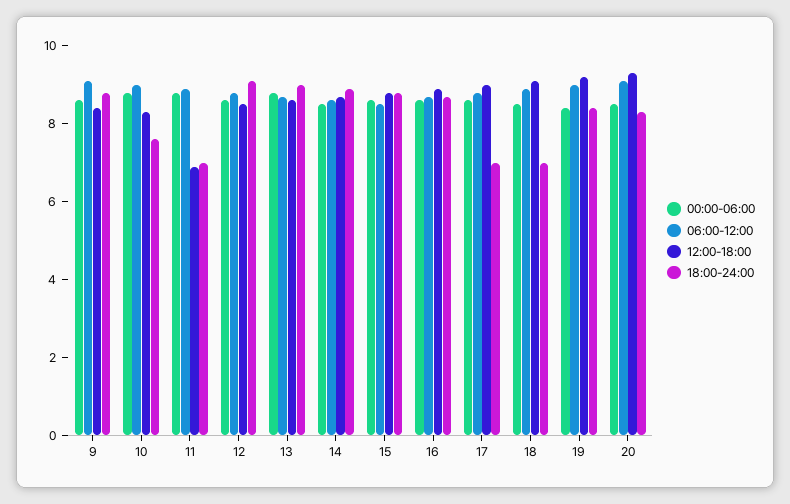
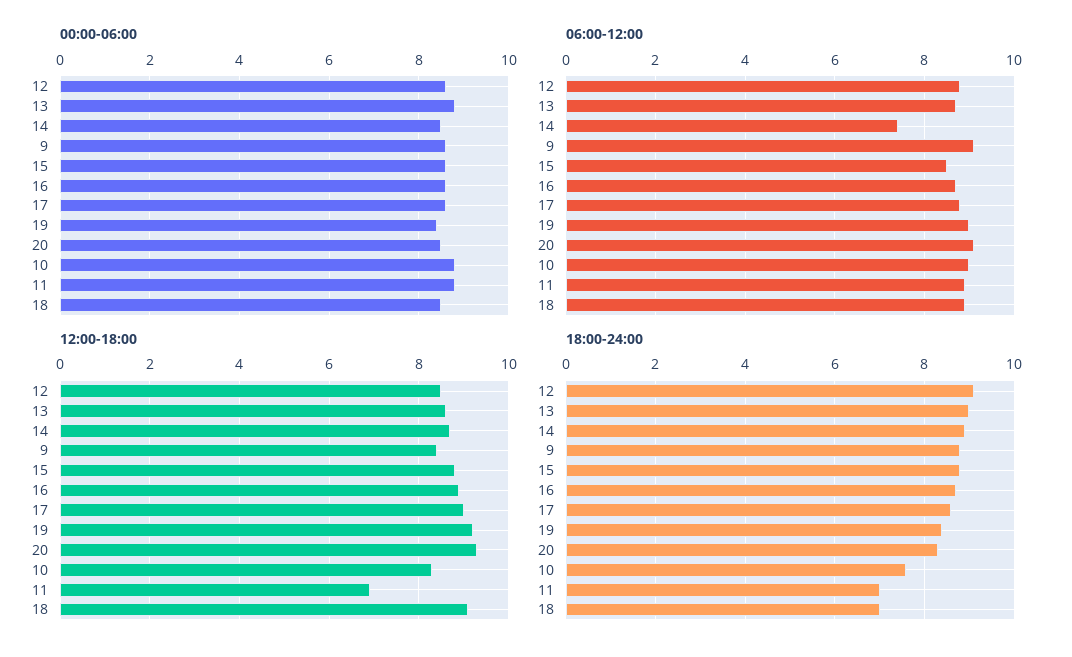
06:00-12:00, 14: 8.5 -> 7.5
18:00-24:00, 17: 7 -> 8.5

